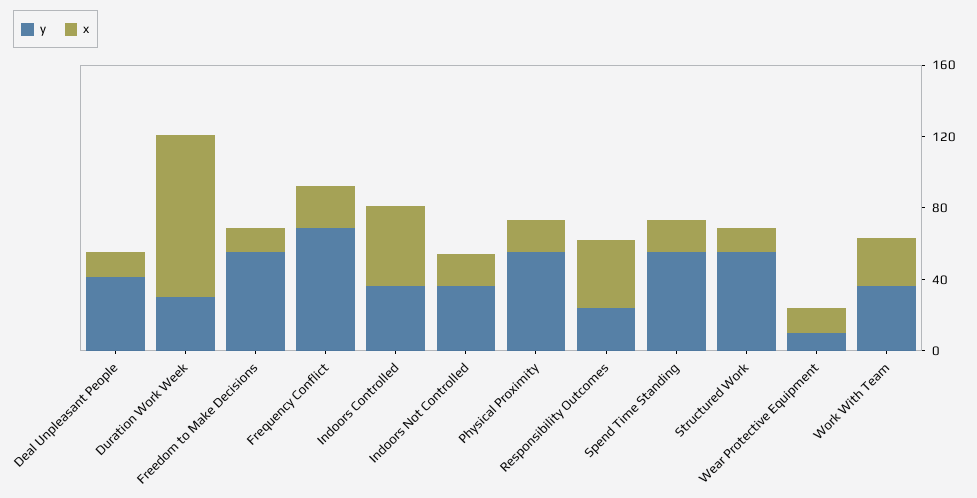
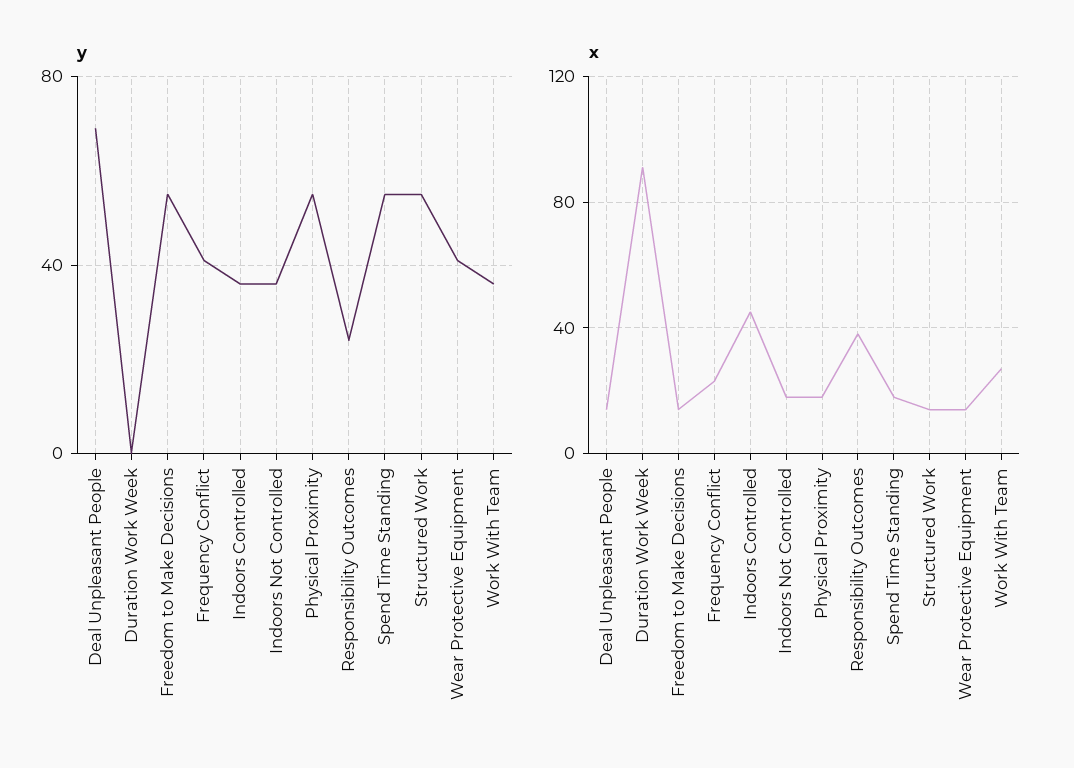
y, Deal Unpleasant People: 40 -> 70
y, Duration Work Week: 30 -> 0
y, Frequency Conflict: 70 -> 40
y, Wear Protective Equipment: 10 -> 40

